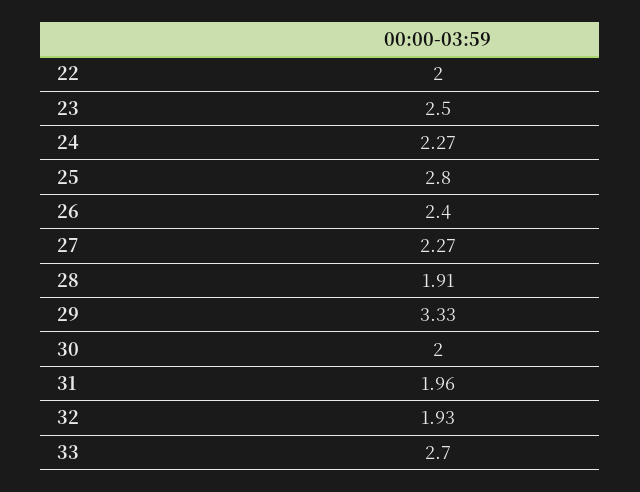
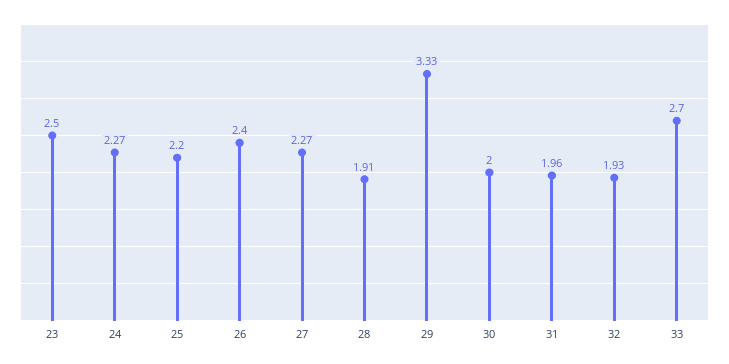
22: 2 -> none
25: 2.8 -> 2.2

